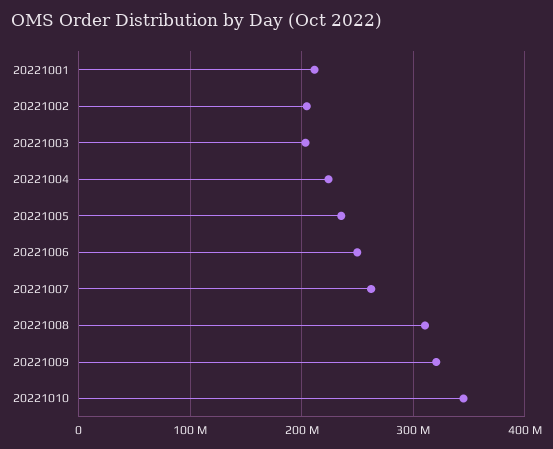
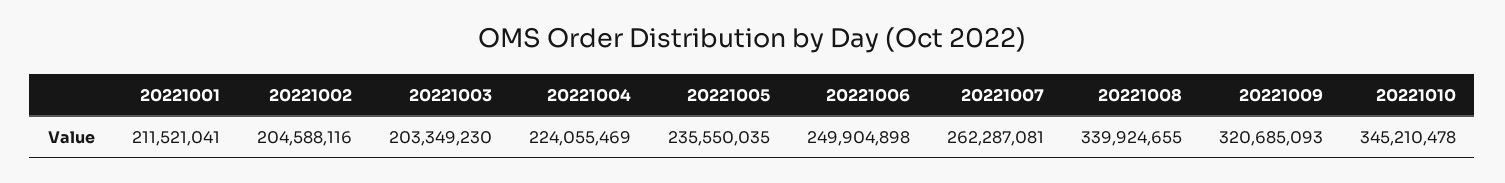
20221008: 310000000 -> 339924655

